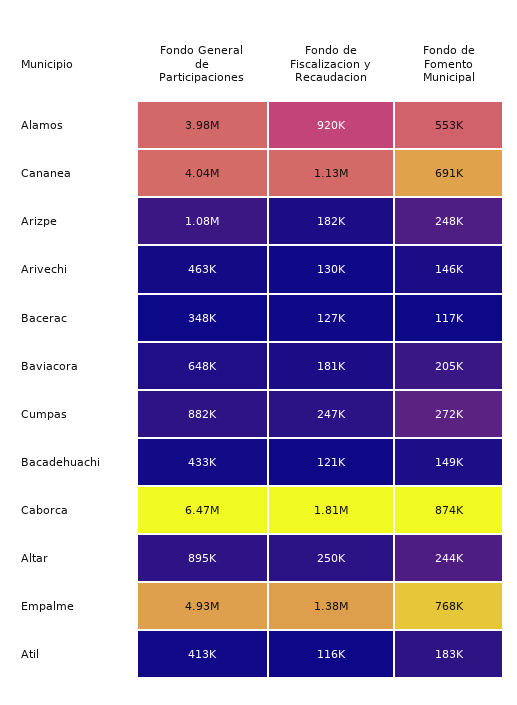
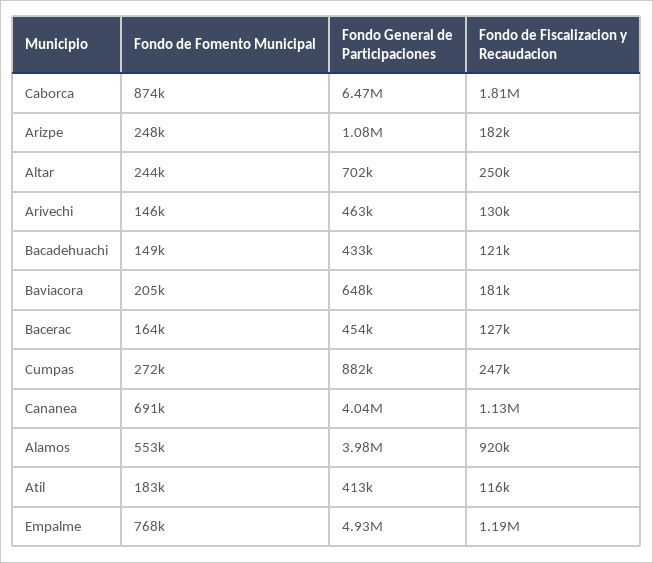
Fondo General de Participaciones, Bacerac: 348000 -> 454000
Fondo de Fomento Municipal, Bacerac: 117000 -> 164000
Fondo General de Participaciones, Altar: 895000 -> 702000
Fondo de Fiscalizacion y Recaudacion, Empalme: 1380000 -> 1190000

